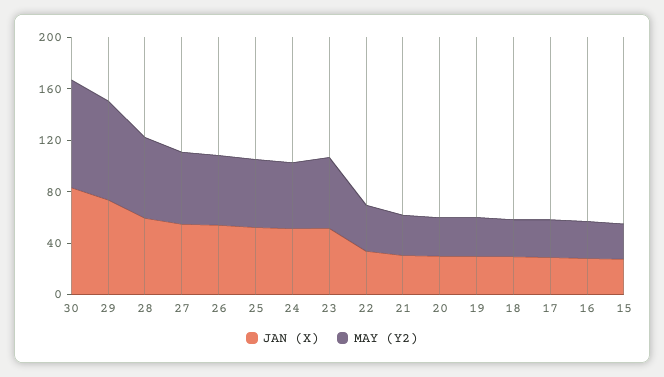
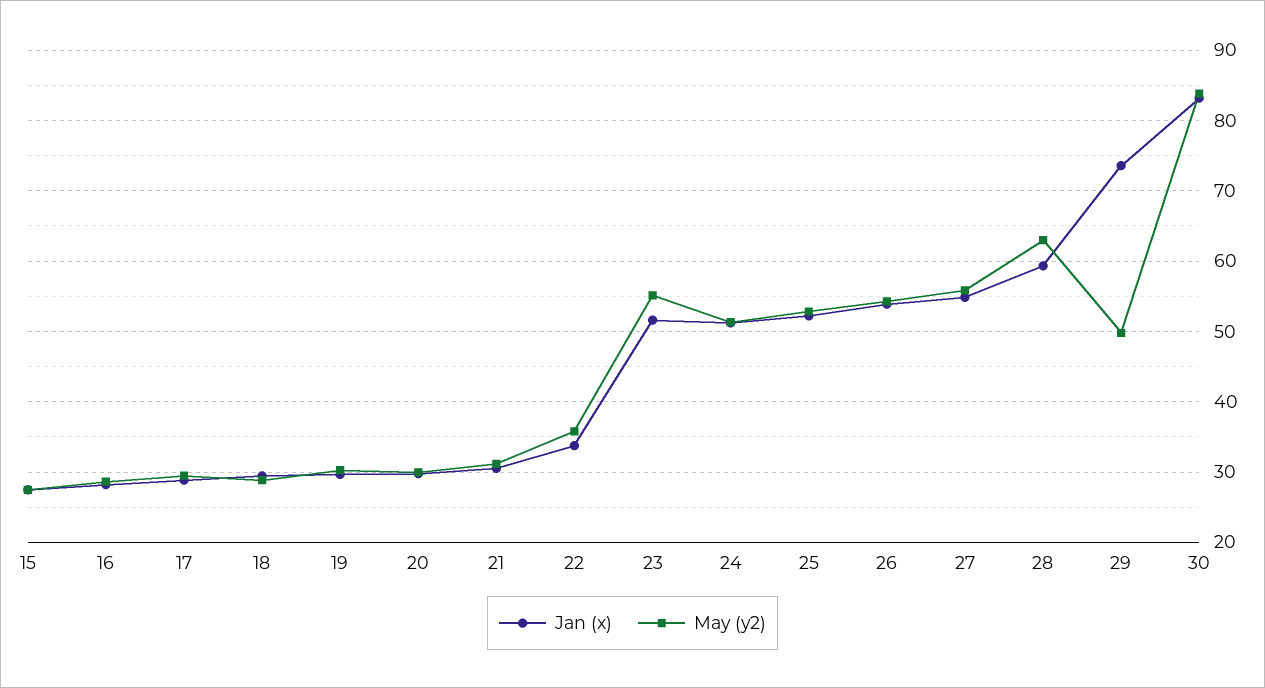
MAY (Y2), 29: 80 -> 50

